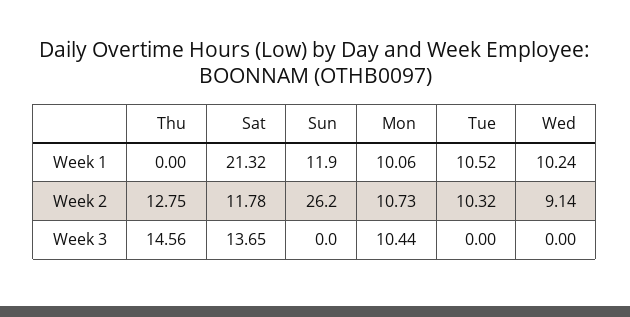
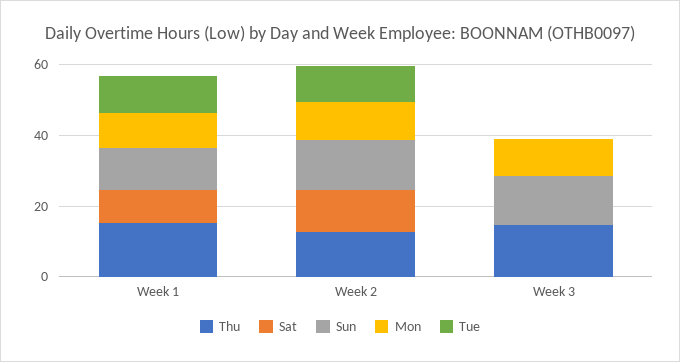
Thu, Week 1: 0 -> 15
Sat, Week 1: 21.32 -> 10
Wed, Week 1: 10.24 -> none
Sun, Week 2: 26.2 -> 15
Wed, Week 2: 9.14 -> none
Sat, Week 3: 13.65 -> 0
Sun, Week 3: 0 -> 15
Wed, Week 3: 0 -> none

